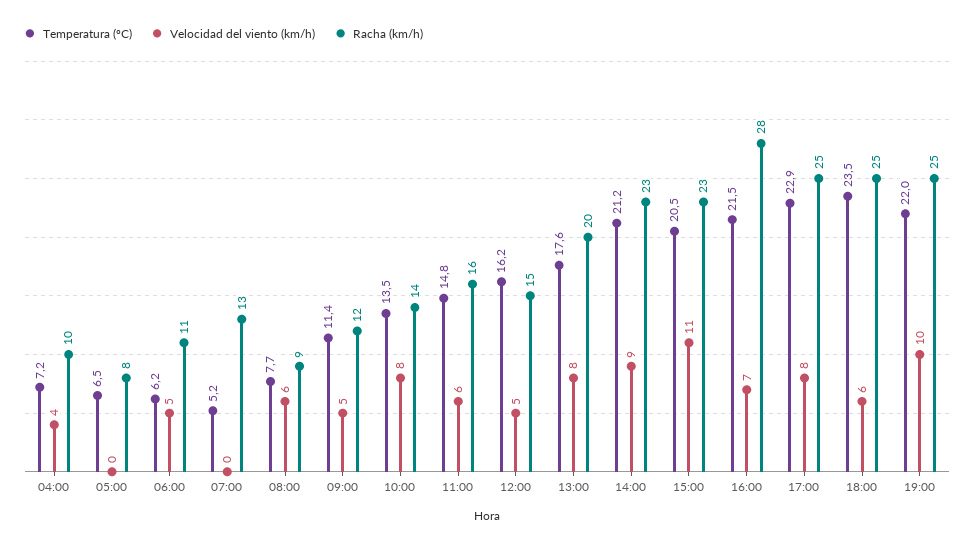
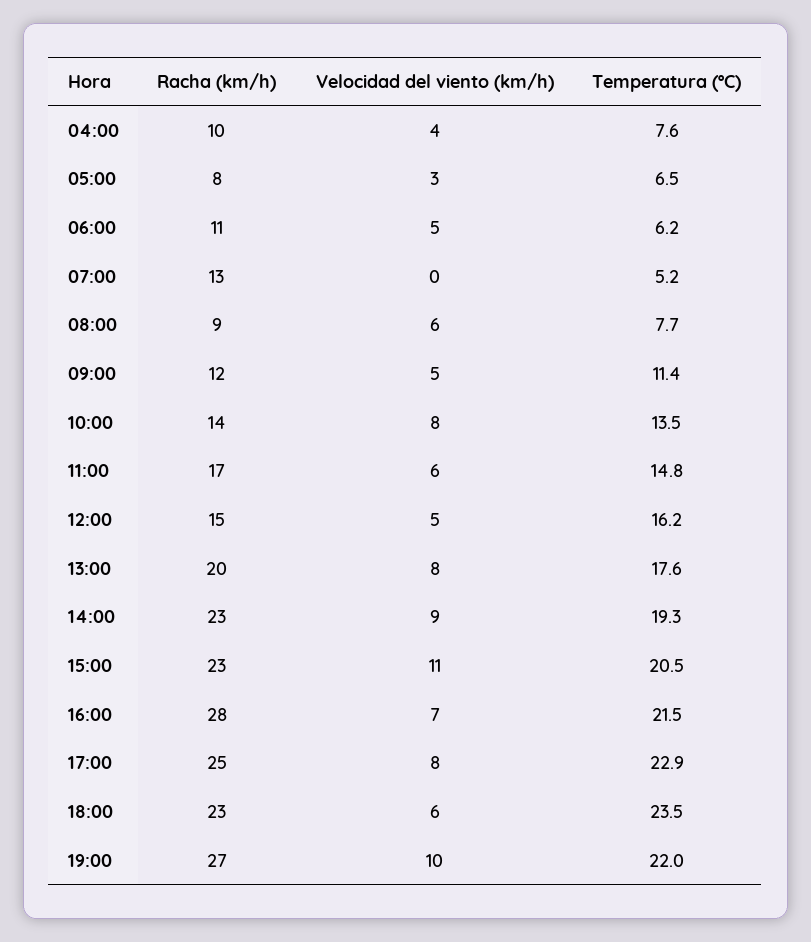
Temperatura (ºC), 04:00: 7.2 -> 7.6
Velocidad del viento (km/h), 05:00: 0 -> 3
Racha (km/h), 11:00: 16 -> 17
Temperatura (ºC), 14:00: 21.2 -> 19.3
Racha (km/h), 18:00: 25 -> 23
Racha (km/h), 19:00: 25 -> 27

